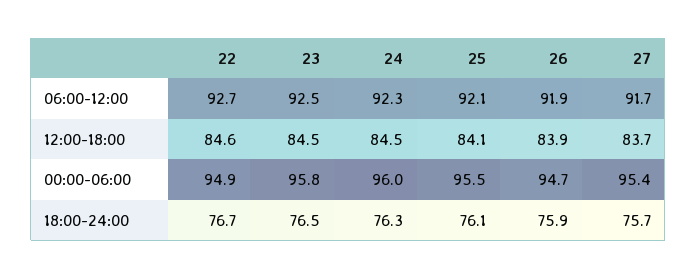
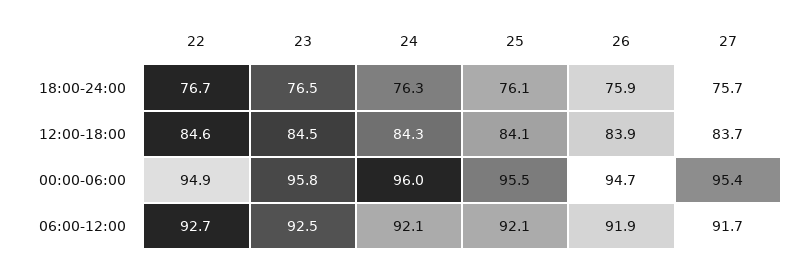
24, 06:00-12:00: 92.3 -> 92.1
24, 12:00-18:00: 84.5 -> 84.3

